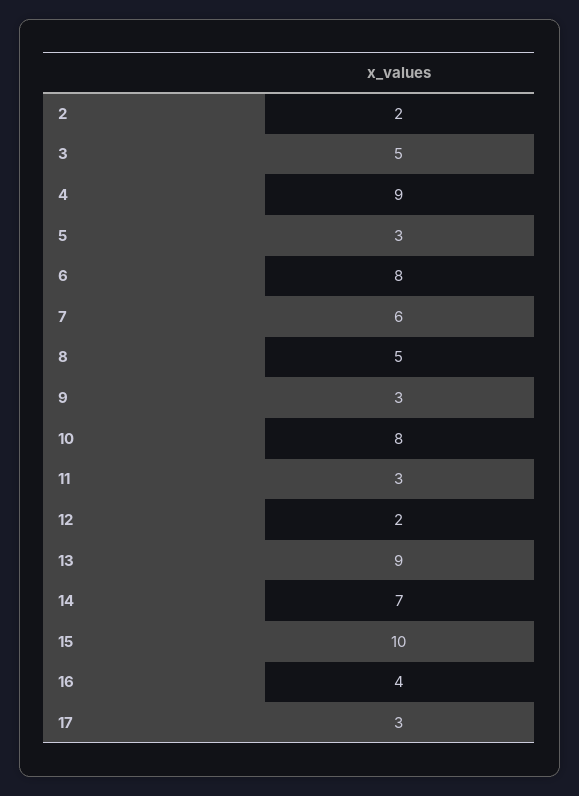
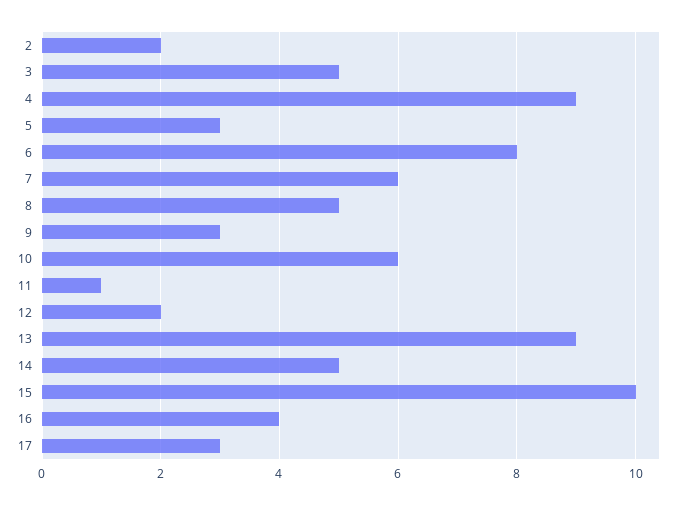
10: 8 -> 6
11: 3 -> 1
14: 7 -> 5

